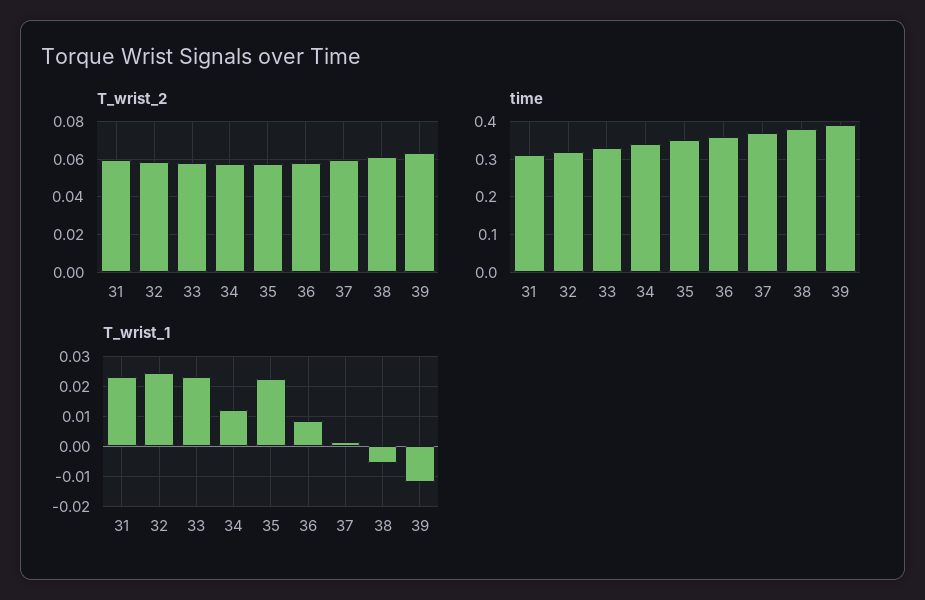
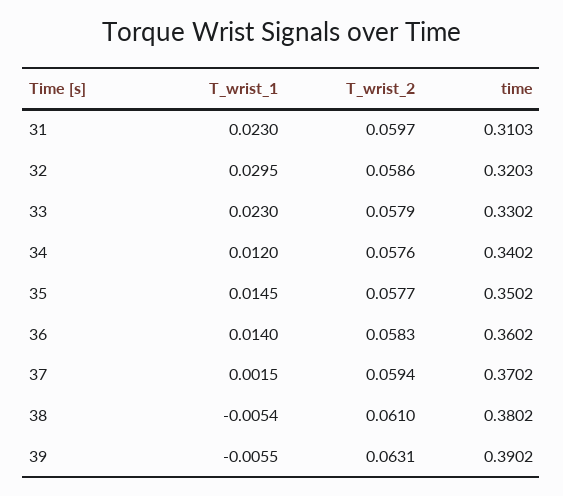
T_wrist_1, 32: 0.024 -> 0.0295
T_wrist_1, 35: 0.022 -> 0.0145
T_wrist_1, 36: 0.008 -> 0.014
T_wrist_1, 39: -0.012 -> -0.0055

